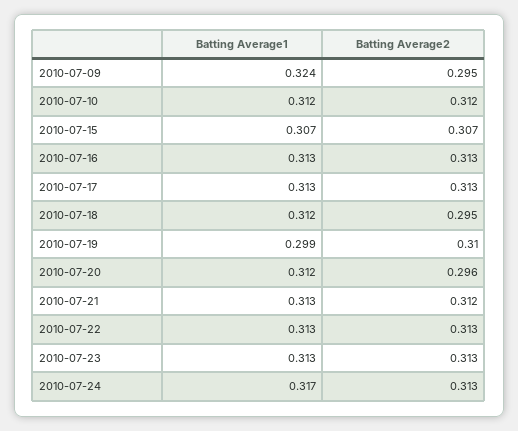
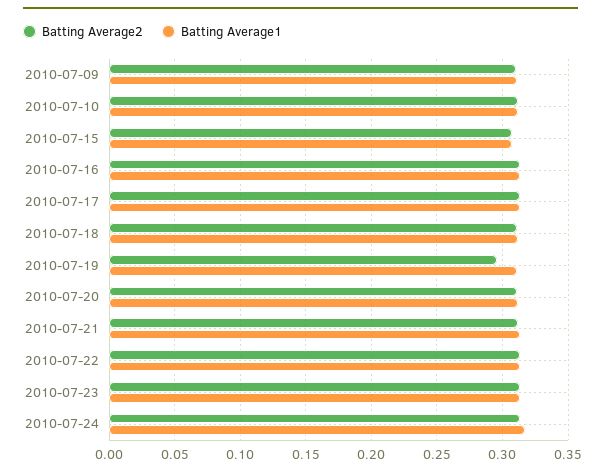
Batting Average1, 2010-07-09: 0.324 -> 0.31
Batting Average2, 2010-07-09: 0.295 -> 0.31
Batting Average2, 2010-07-18: 0.295 -> 0.31
Batting Average1, 2010-07-19: 0.299 -> 0.31
Batting Average2, 2010-07-19: 0.31 -> 0.295
Batting Average2, 2010-07-20: 0.296 -> 0.31

